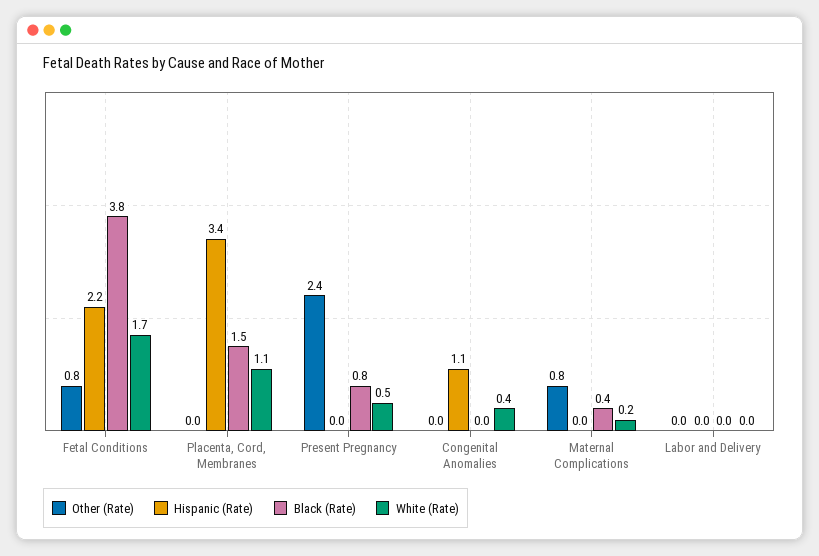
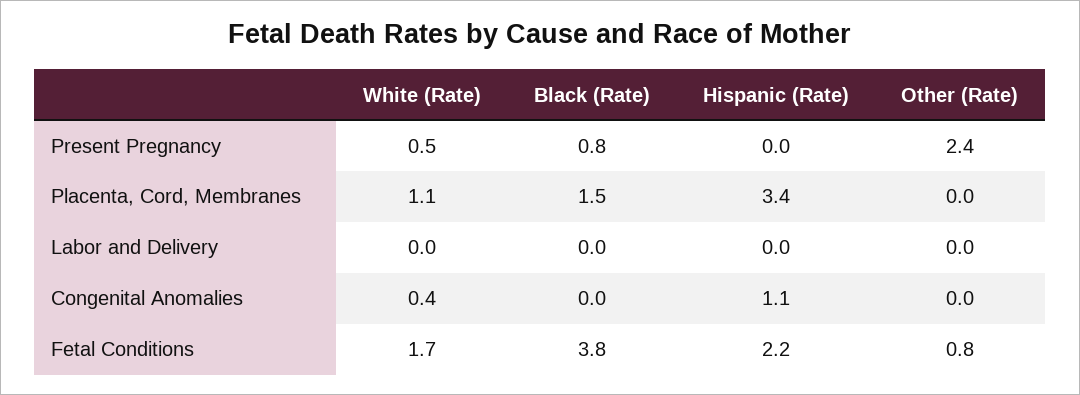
Other (Rate), Maternal Complications: 0.8 -> none
Hispanic (Rate), Maternal Complications: 0 -> none
Black (Rate), Maternal Complications: 0.4 -> none
White (Rate), Maternal Complications: 0.2 -> none

